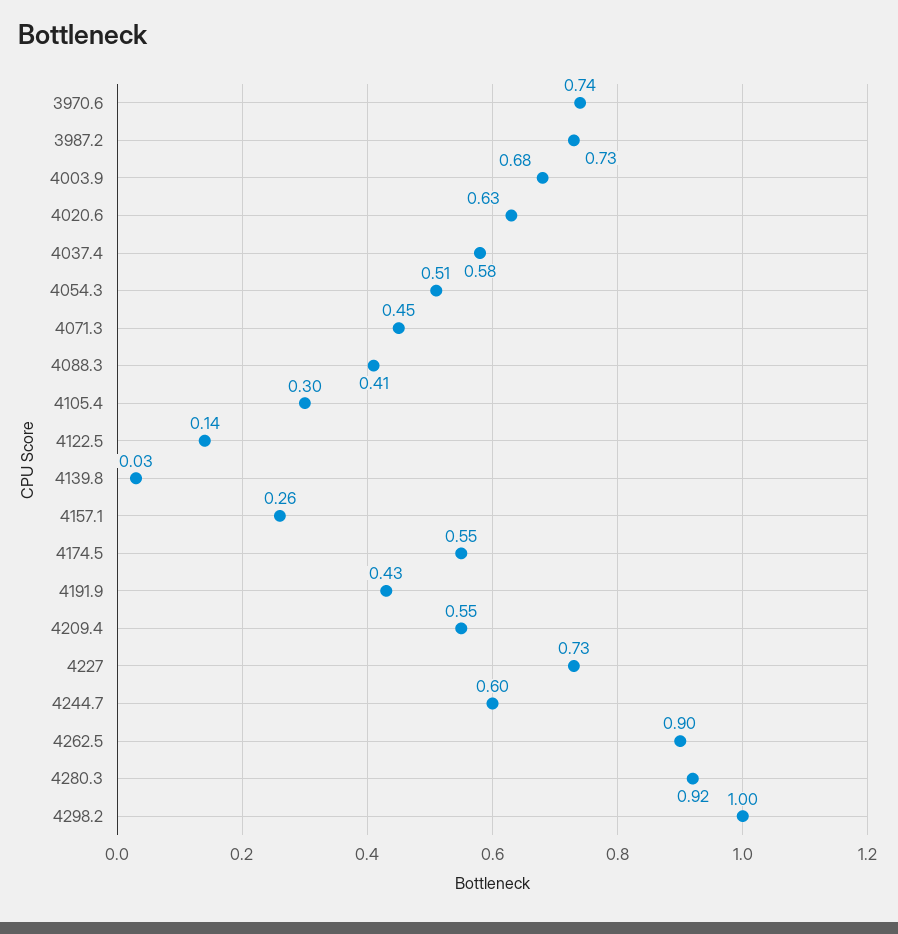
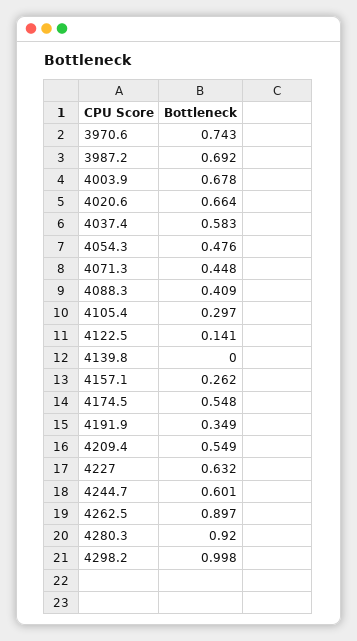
3987.2: 0.73 -> 0.692
4020.6: 0.63 -> 0.664
4054.3: 0.51 -> 0.476
4139.8: 0.03 -> 0
4191.9: 0.43 -> 0.349
4227: 0.73 -> 0.632

